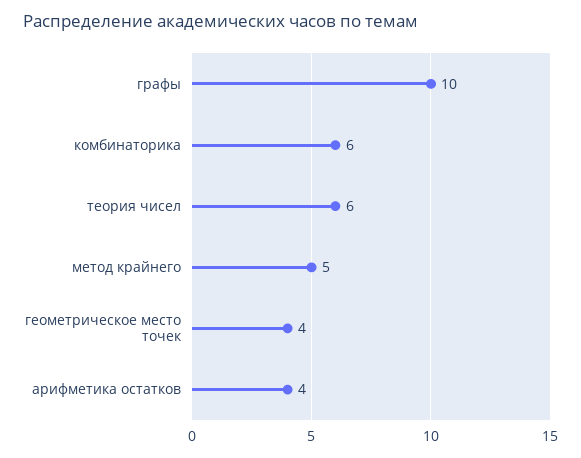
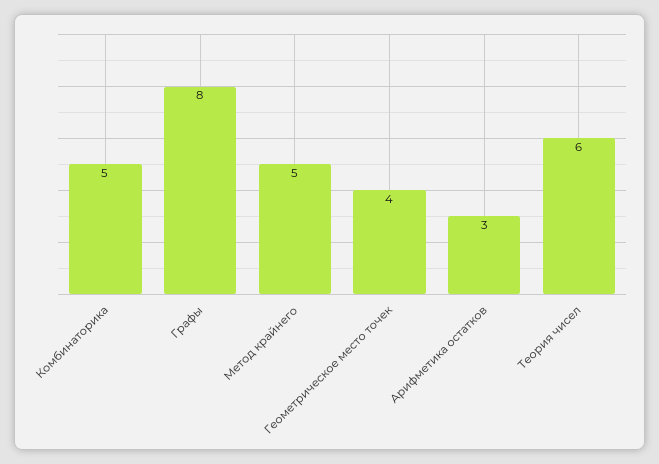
графы: 10 -> 8
комбинаторика: 6 -> 5
арифметика остатков: 4 -> 3

